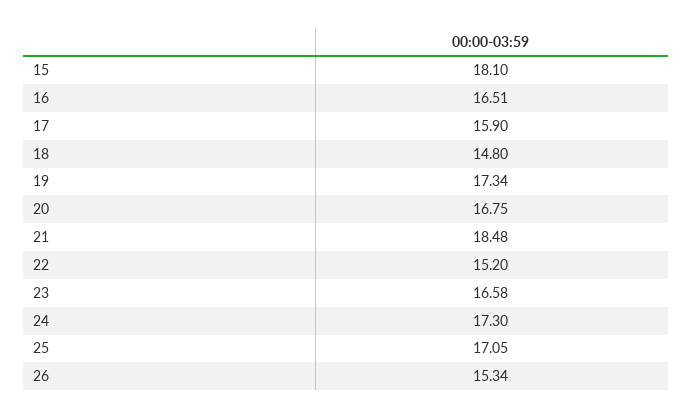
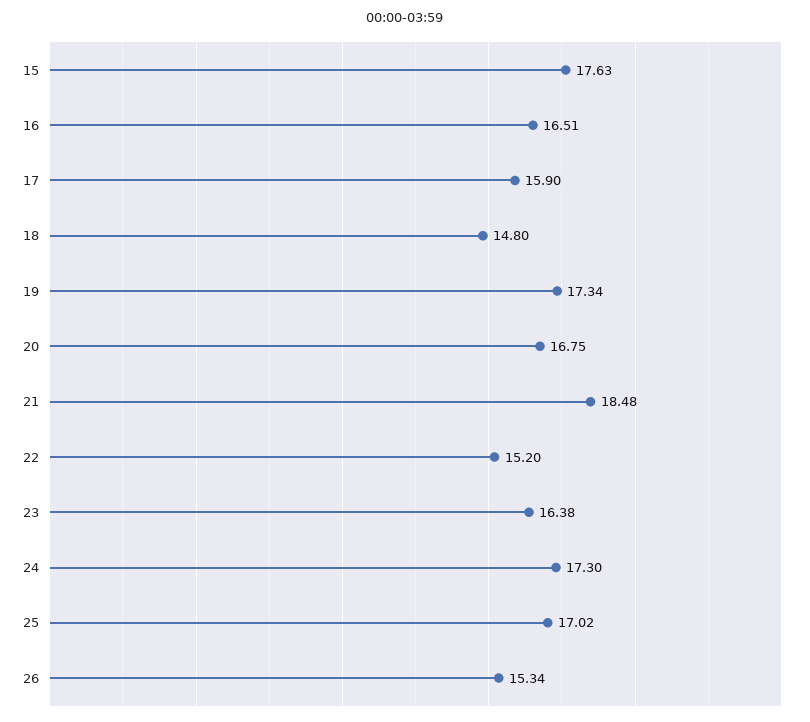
15: 18.1 -> 17.63
23: 16.58 -> 16.38
25: 17.05 -> 17.02

